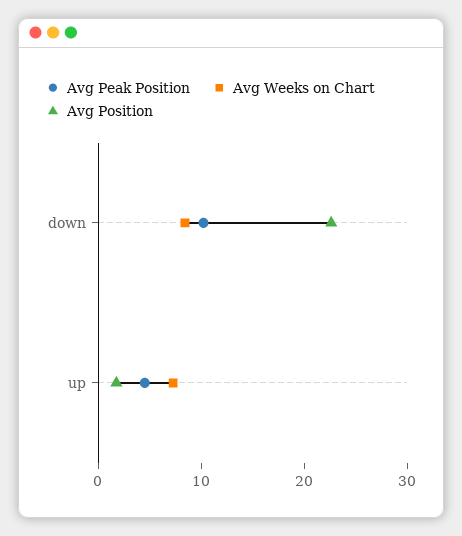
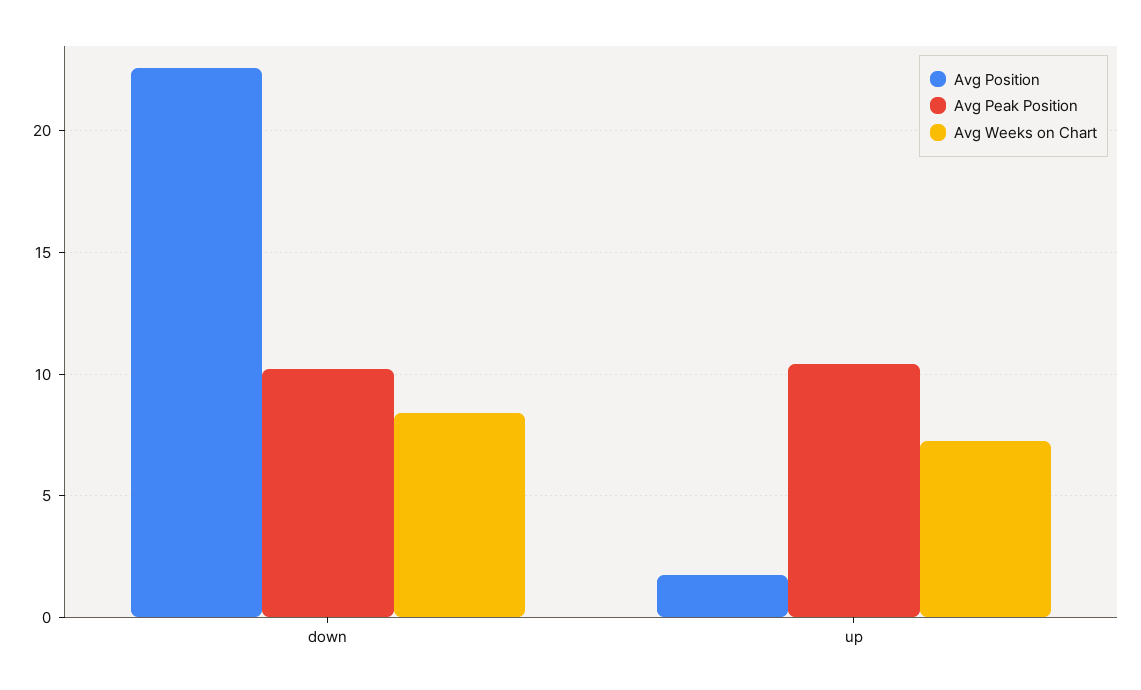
Avg Peak Position, up: 4 -> 10.5

